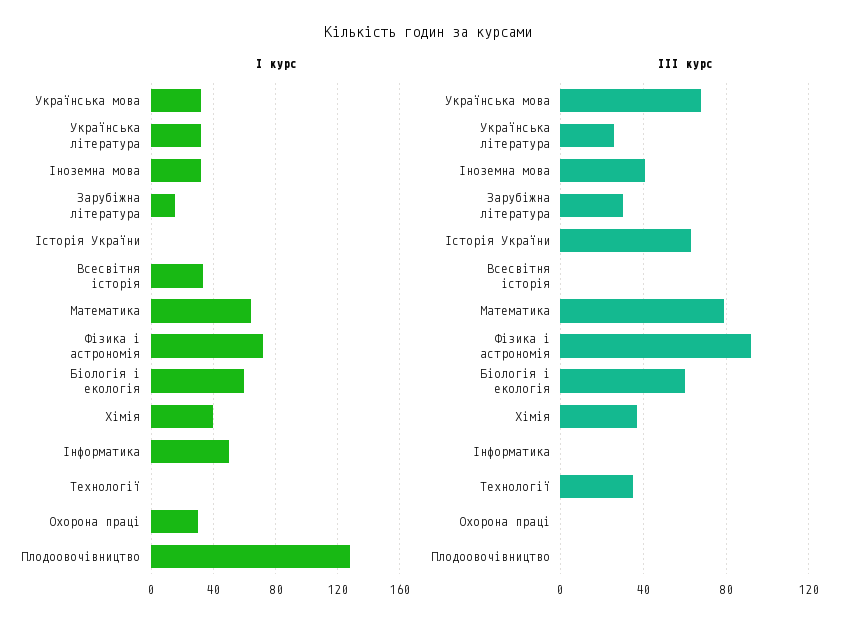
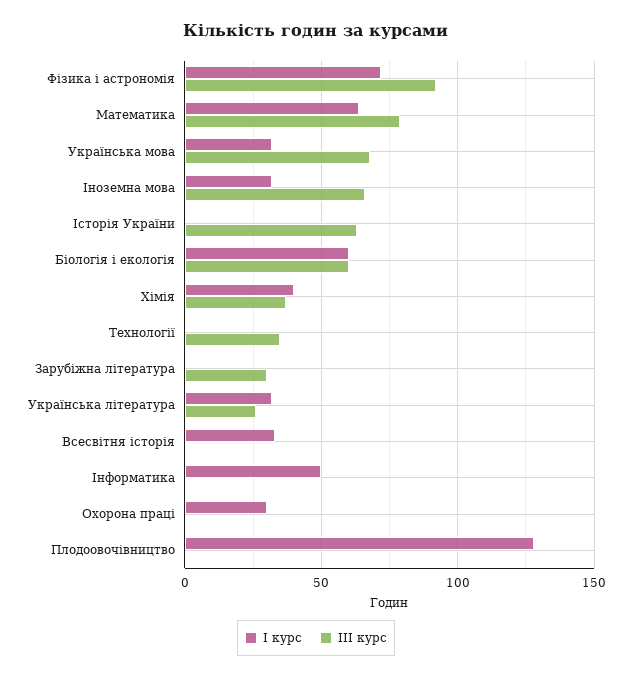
І курс, Зарубіжна література: 15 -> 0
ІІІ курс, Іноземна мова: 40 -> 65

